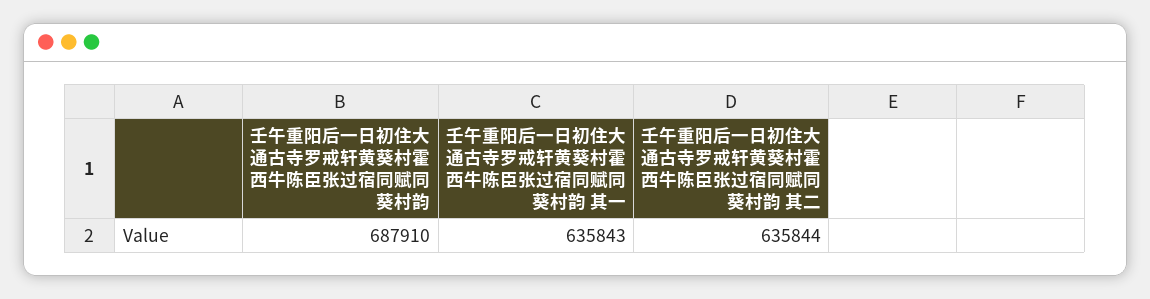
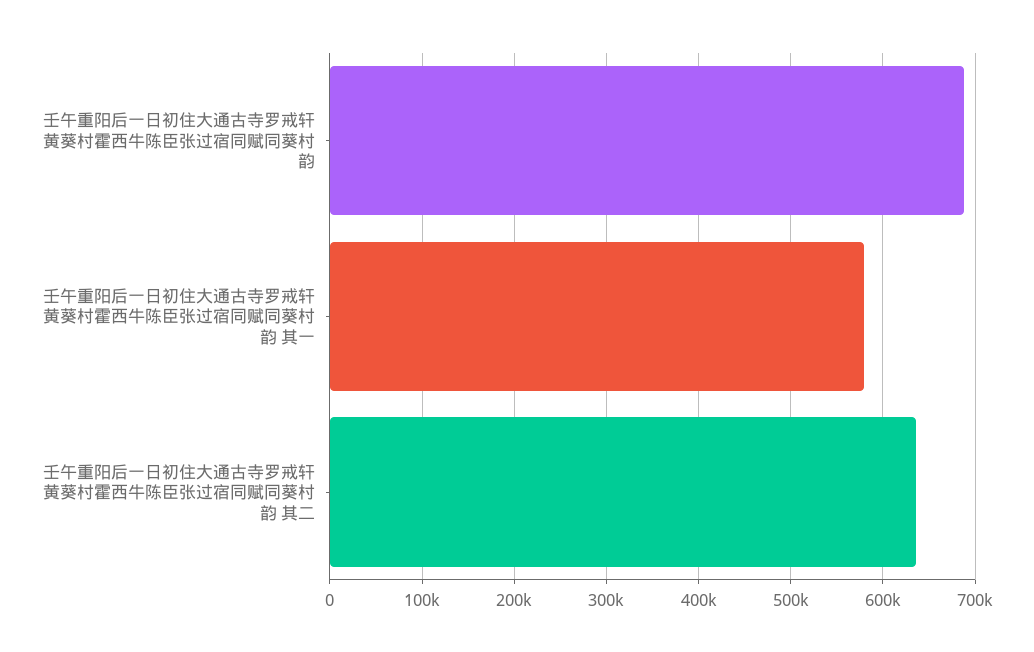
壬午重阳后一日初住大通古寺罗戒轩黄葵村霍西牛陈臣张过宿同赋同葵村韵 其一: 635843 -> 580000

